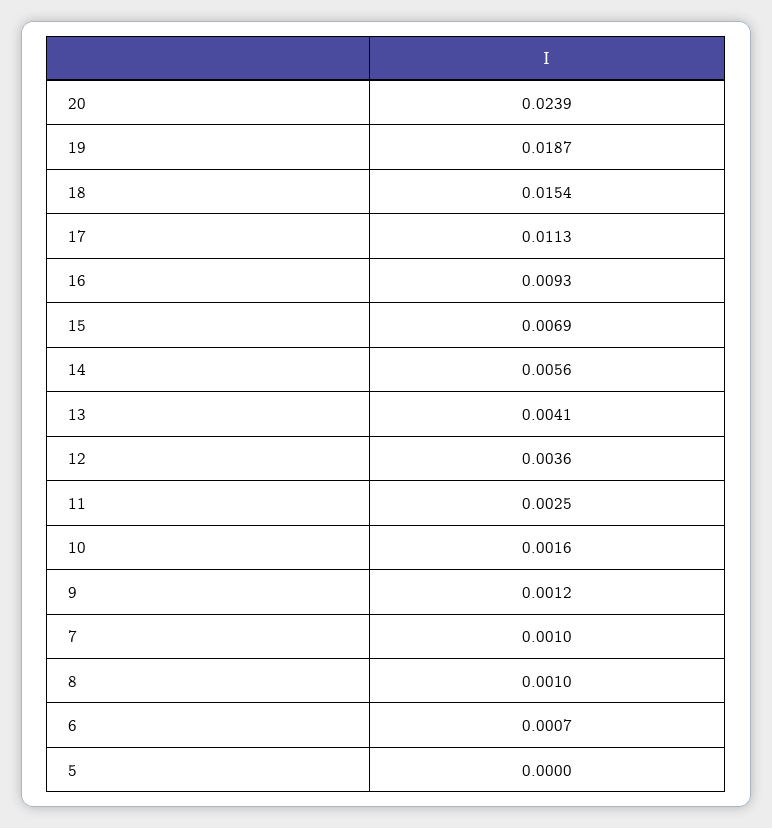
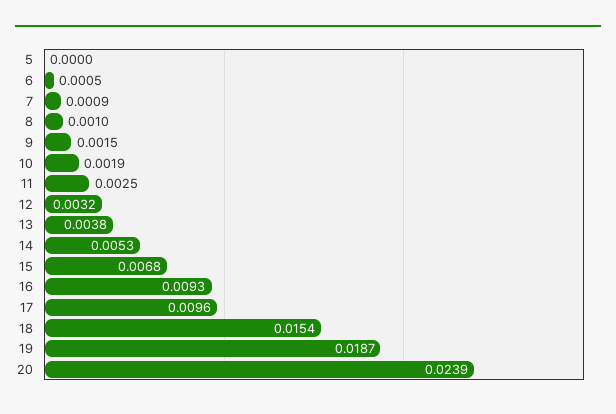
17: 0.0113 -> 0.0096
15: 0.0069 -> 0.0068
14: 0.0056 -> 0.0053
13: 0.0041 -> 0.0038
12: 0.0036 -> 0.0032
10: 0.0016 -> 0.0019
9: 0.0012 -> 0.0015
7: 0.001 -> 0.0009
6: 0.0007 -> 0.0005

